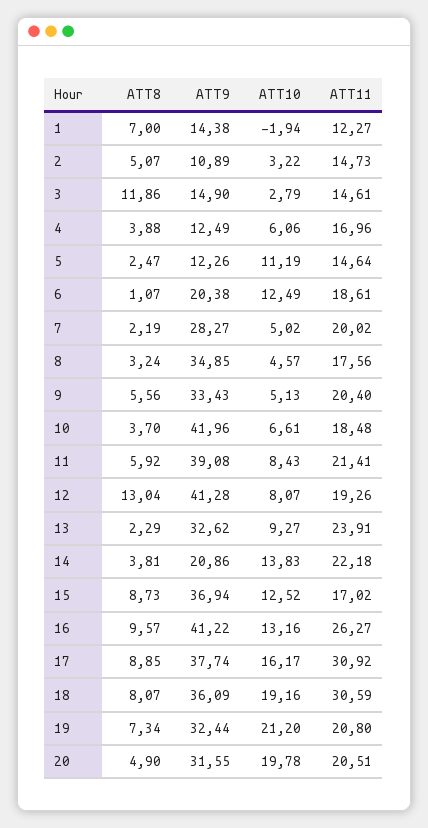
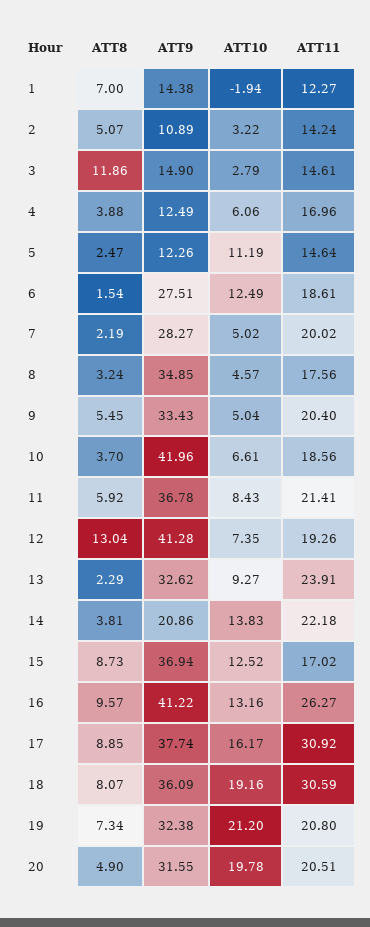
ATT11, 2: 14.73 -> 14.24
ATT8, 6: 1.07 -> 1.54
ATT9, 6: 20.38 -> 27.51
ATT8, 9: 5.56 -> 5.45
ATT10, 9: 5.13 -> 5.04
ATT11, 10: 18.48 -> 18.56
ATT9, 11: 39.08 -> 36.78
ATT10, 12: 8.07 -> 7.35
ATT9, 19: 32.44 -> 32.38

